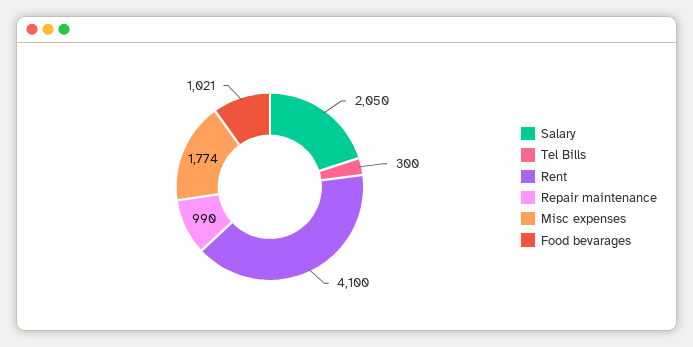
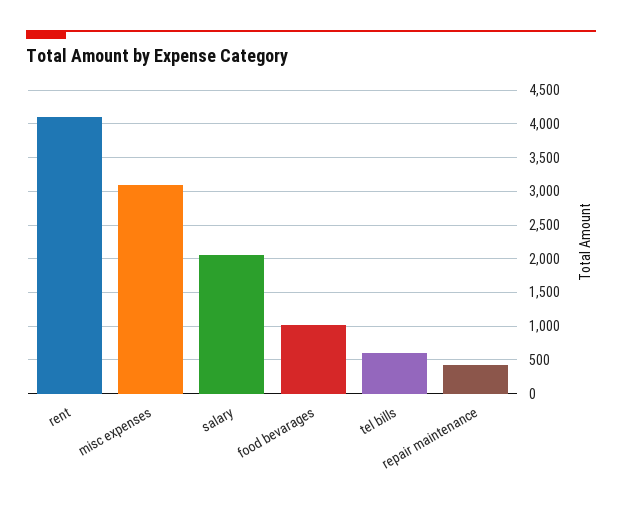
Tel Bills: 300 -> 600
Repair maintenance: 990 -> 400
Misc expenses: 1774 -> 3100

